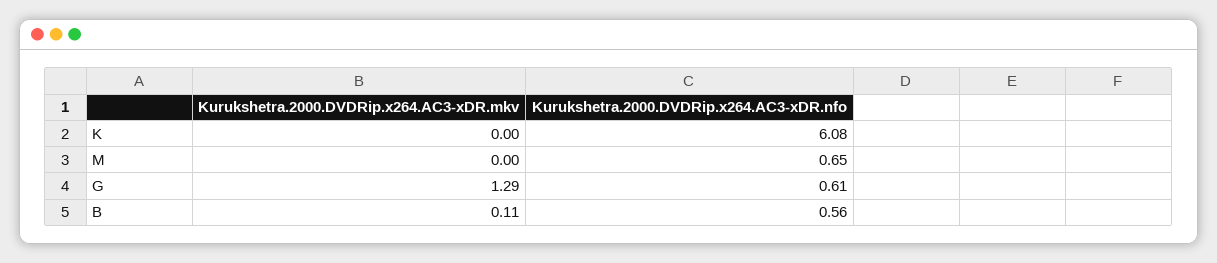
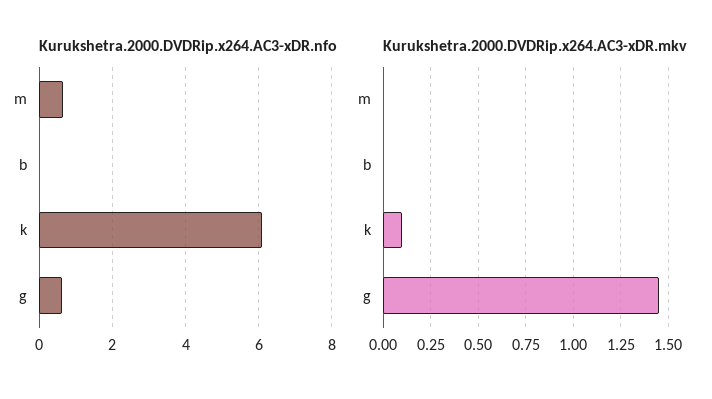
Kurukshetra.2000.DVDRip.x264.AC3-xDR.mkv, K: 0 -> 0.1
Kurukshetra.2000.DVDRip.x264.AC3-xDR.mkv, G: 1.29 -> 1.45
Kurukshetra.2000.DVDRip.x264.AC3-xDR.mkv, B: 0.11 -> 0
Kurukshetra.2000.DVDRip.x264.AC3-xDR.nfo, B: 0.56 -> 0

